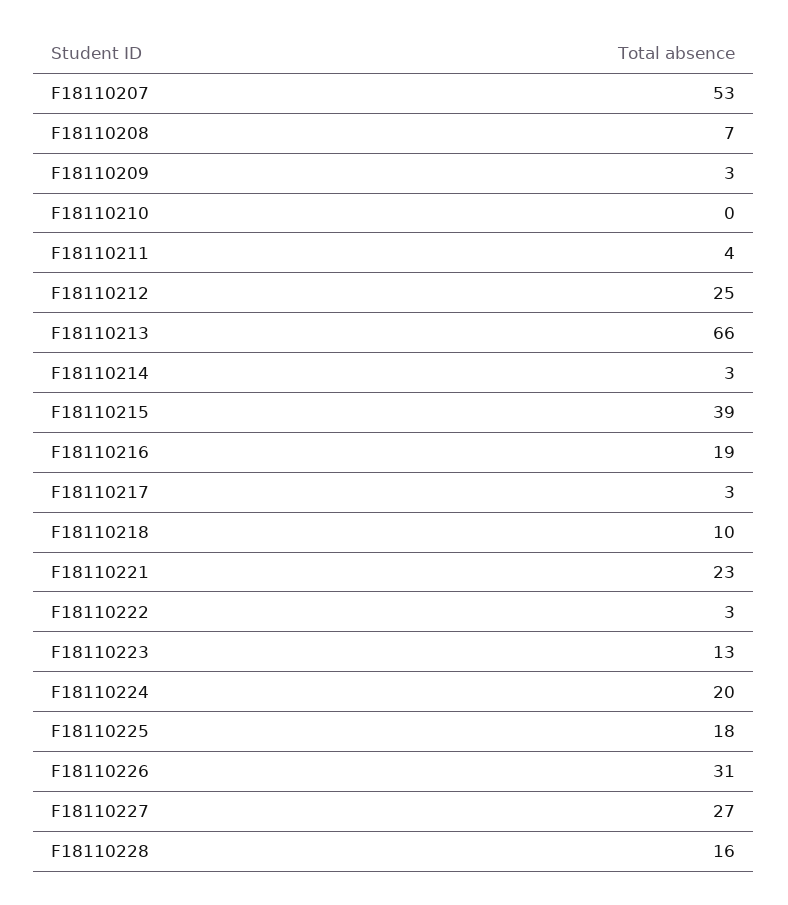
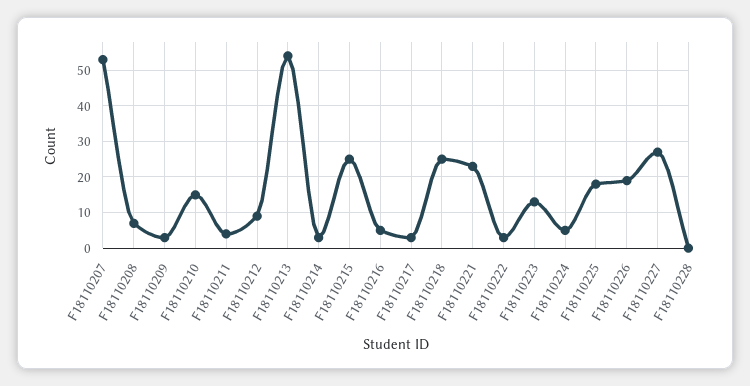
F18110210: 0 -> 15
F18110212: 25 -> 10
F18110213: 66 -> 55
F18110215: 39 -> 25
F18110216: 19 -> 5
F18110218: 10 -> 25
F18110224: 20 -> 5
F18110226: 31 -> 20
F18110228: 16 -> 0

